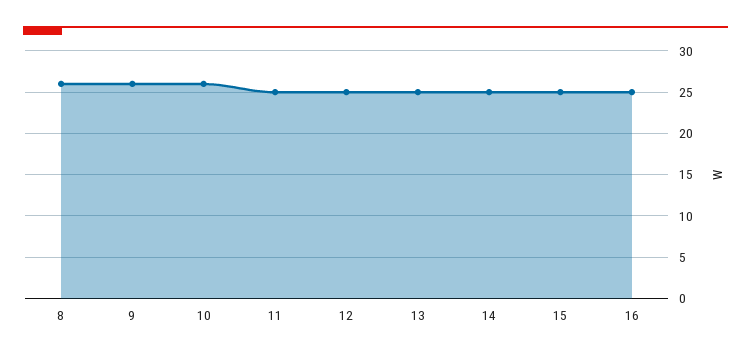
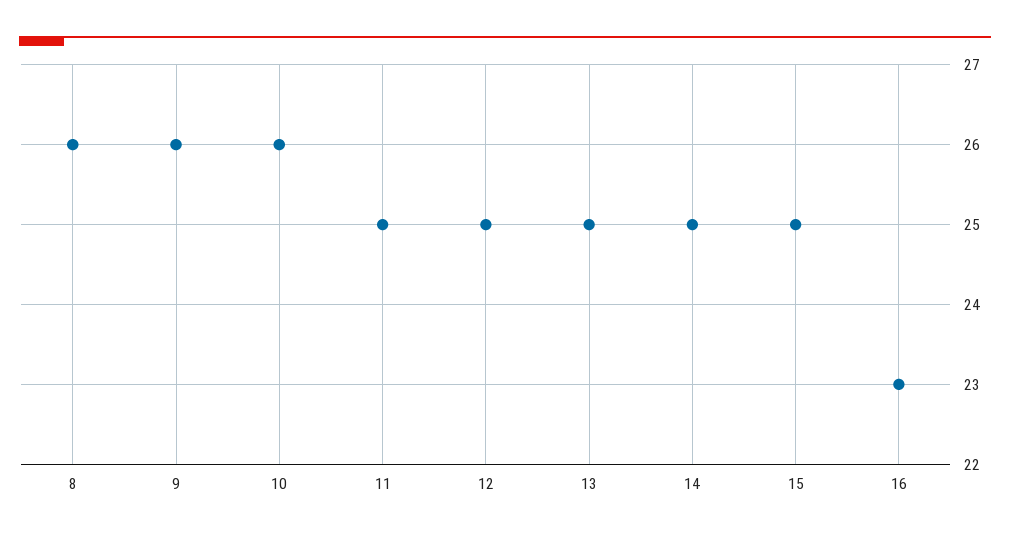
16: 25 -> 23

